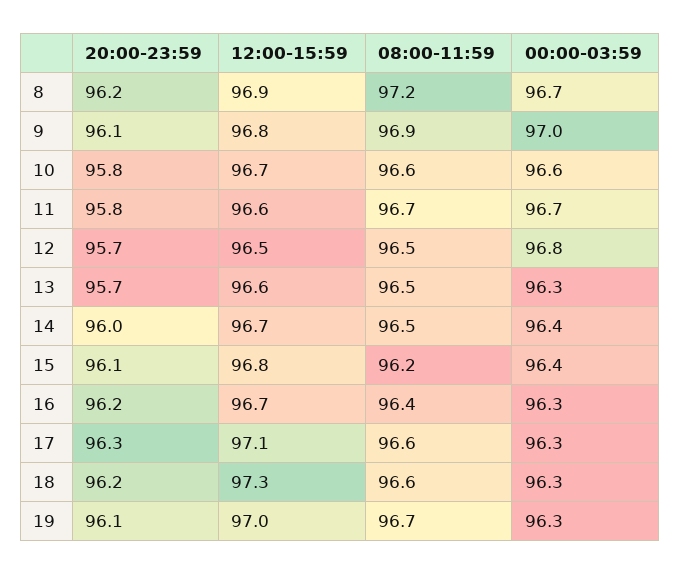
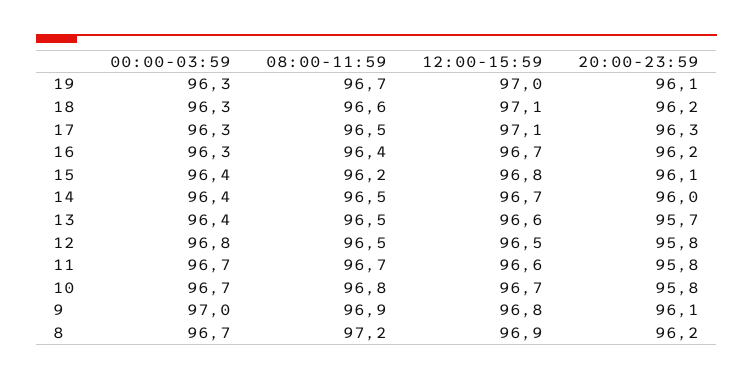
08:00-11:59, 10: 96.6 -> 96.8
00:00-03:59, 10: 96.6 -> 96.7
20:00-23:59, 12: 95.7 -> 95.8
00:00-03:59, 13: 96.3 -> 96.4
08:00-11:59, 17: 96.6 -> 96.5
12:00-15:59, 18: 97.3 -> 97.1

